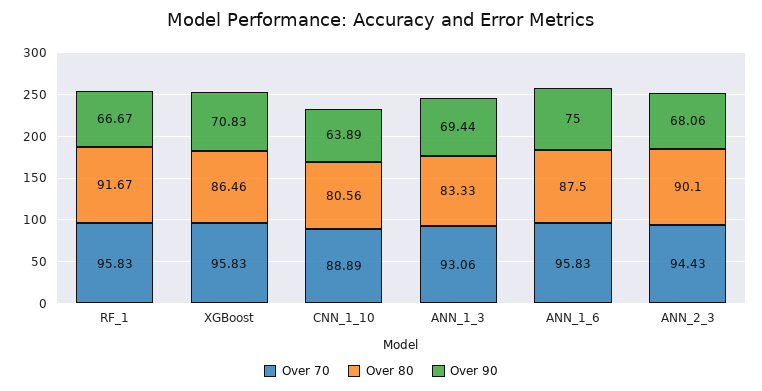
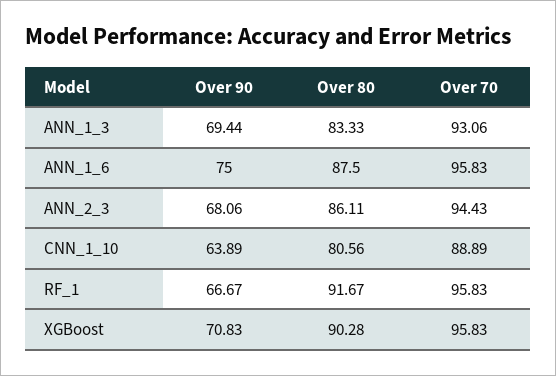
Over 80, XGBoost: 86.46 -> 90.28
Over 80, ANN_2_3: 90.1 -> 86.11

